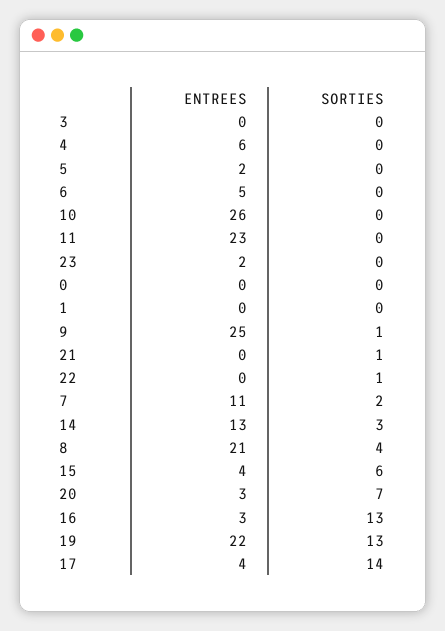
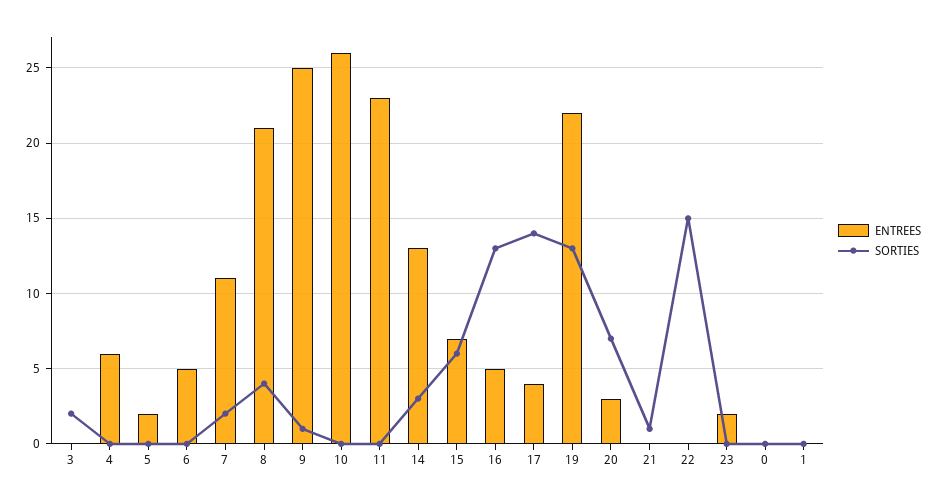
SORTIES, 3: 0 -> 2
SORTIES, 22: 1 -> 15
ENTREES, 15: 4 -> 7
ENTREES, 16: 3 -> 5

